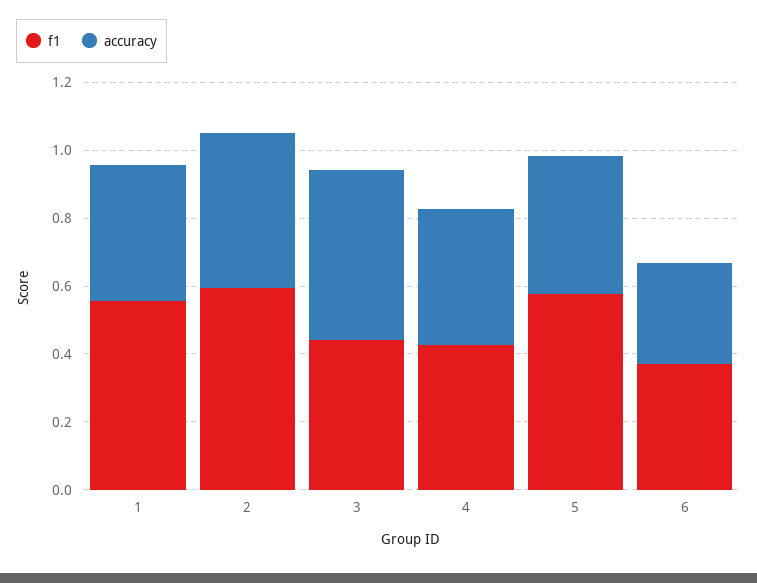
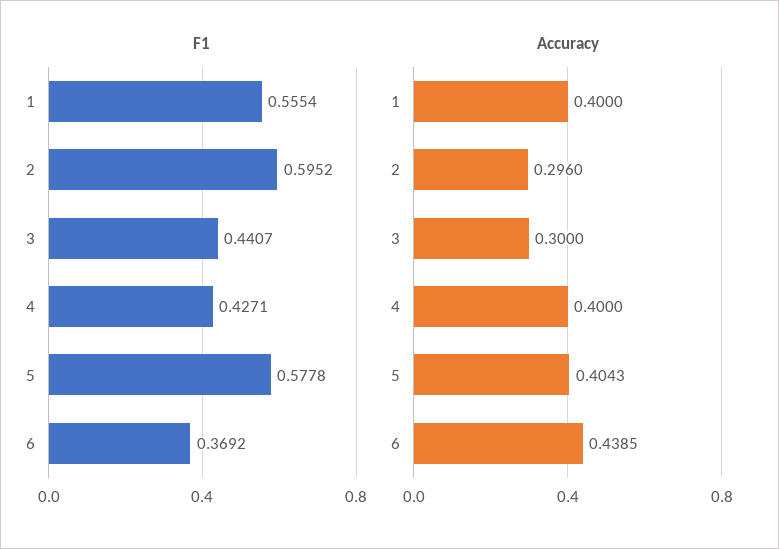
accuracy, 2: 0.45 -> 0.296
accuracy, 3: 0.5 -> 0.3
accuracy, 6: 0.3 -> 0.4385

